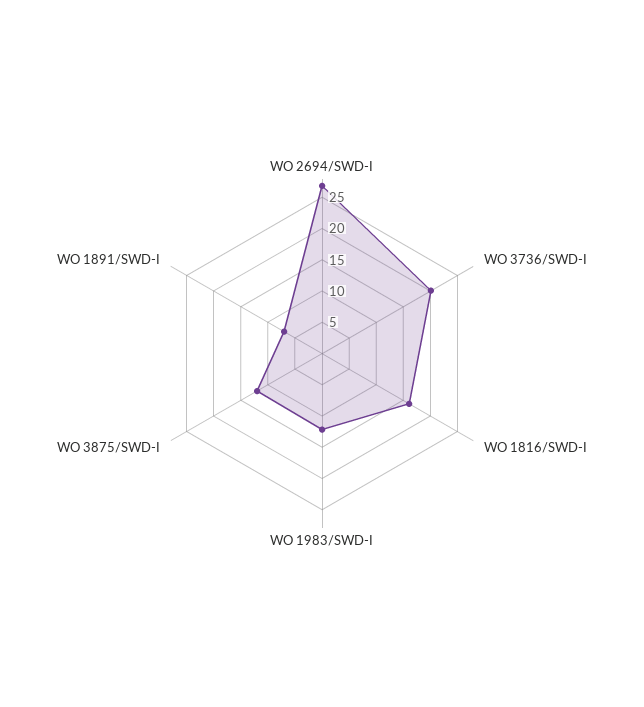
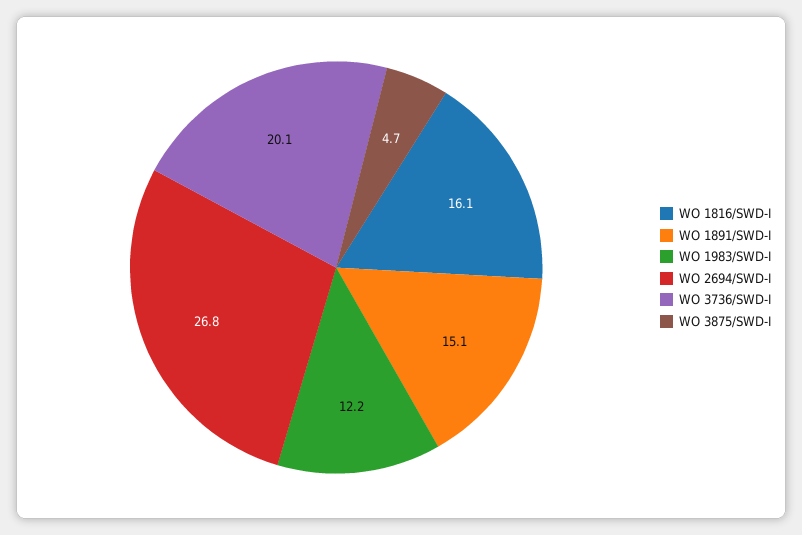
WO 3875/SWD-I: 12.5 -> 4.7
WO 1891/SWD-I: 7.5 -> 15.1

